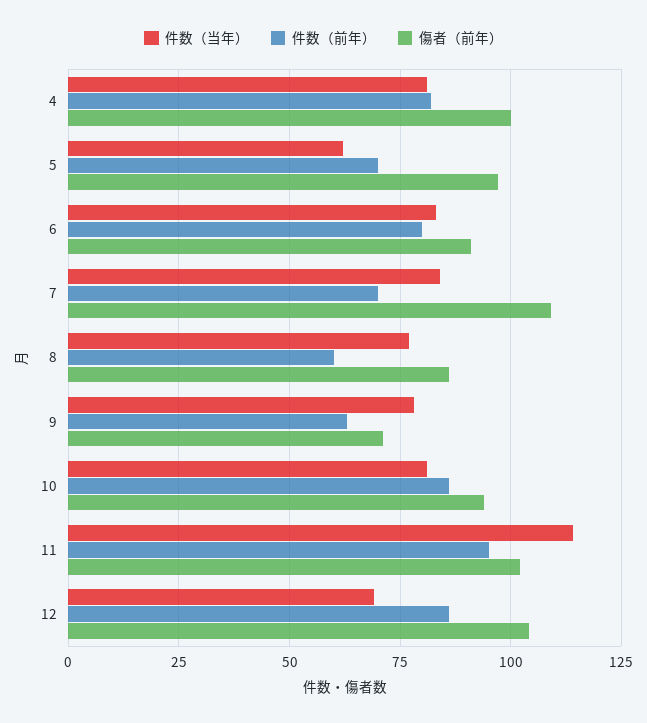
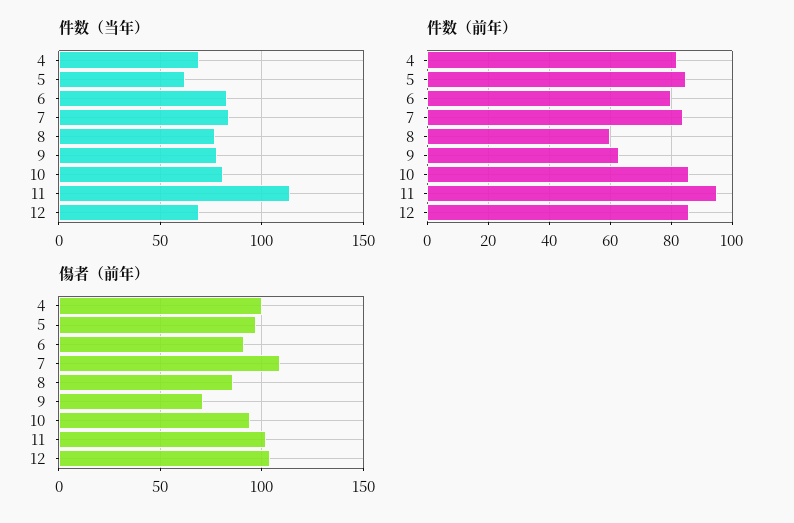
件数（当年）, 4: 80 -> 70
件数（前年）, 5: 70 -> 85
件数（前年）, 7: 70 -> 85

